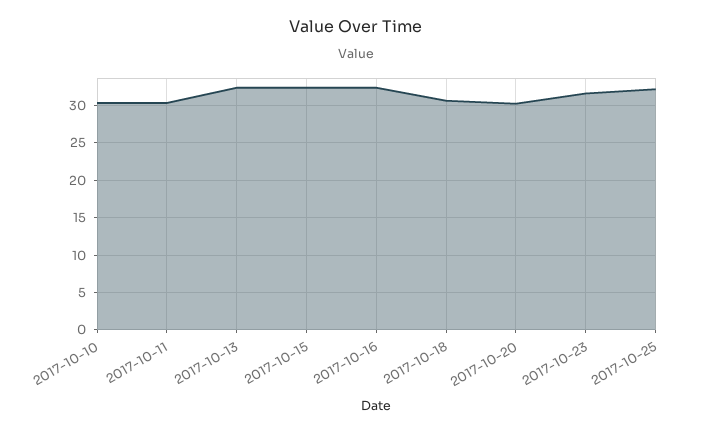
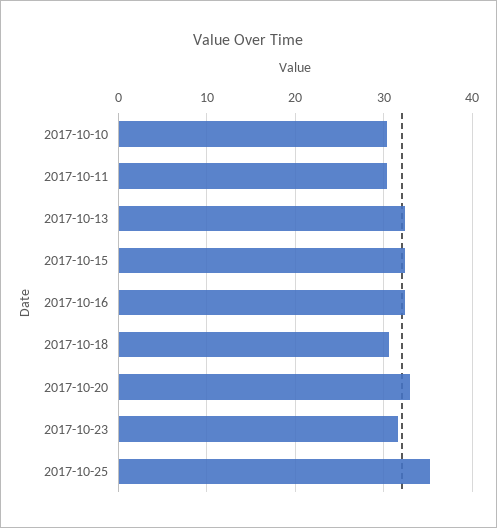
2017-10-20: 30 -> 33
2017-10-25: 32 -> 35

